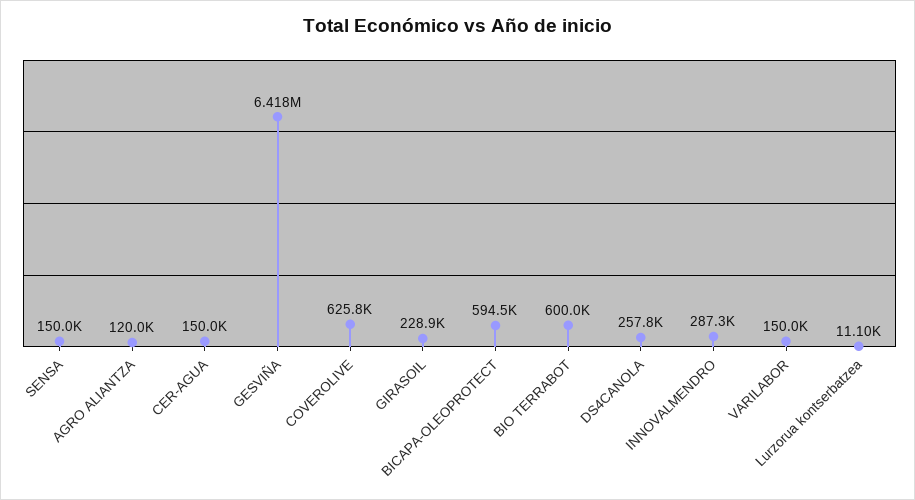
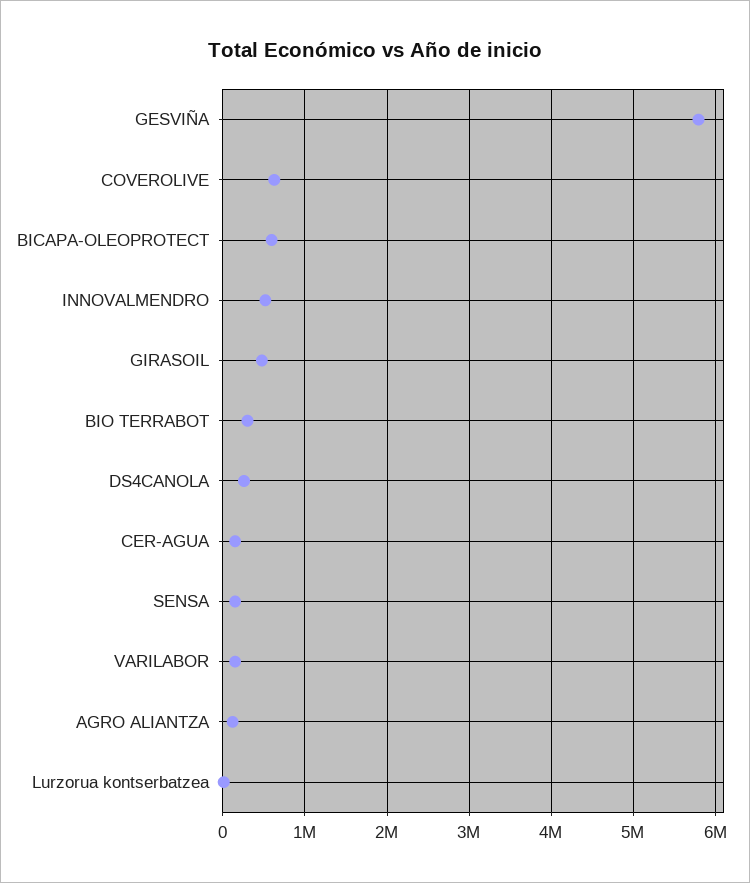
GESVIÑA: 6418000 -> 5800000
GIRASOIL: 228900 -> 500000
BIO TERRABOT: 600000 -> 300000
INNOVALMENDRO: 287300 -> 500000

